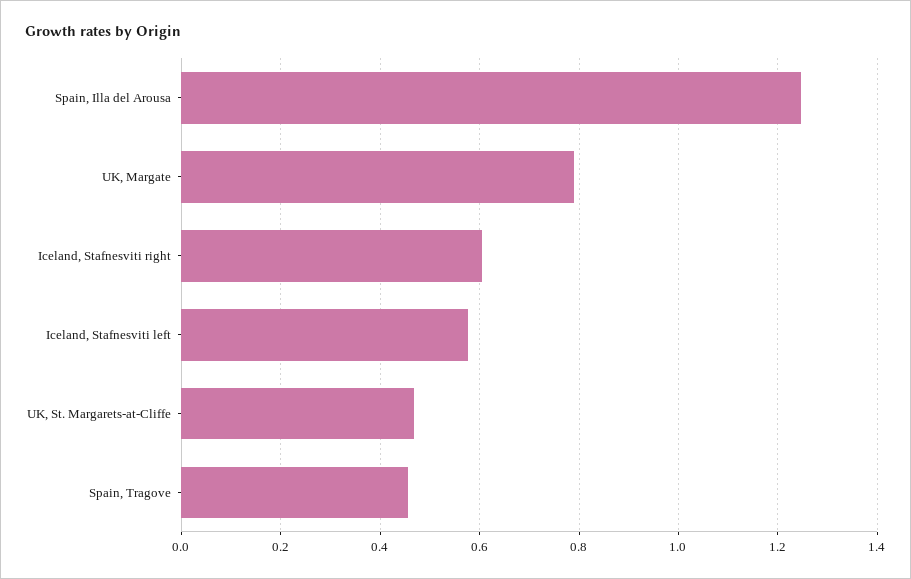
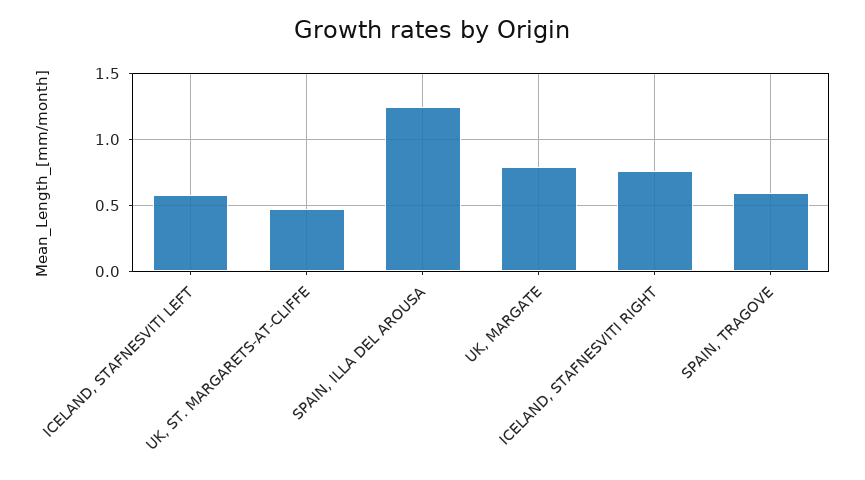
Iceland, Stafnesviti right: 0.6 -> 0.75
Spain, Tragove: 0.46 -> 0.6

